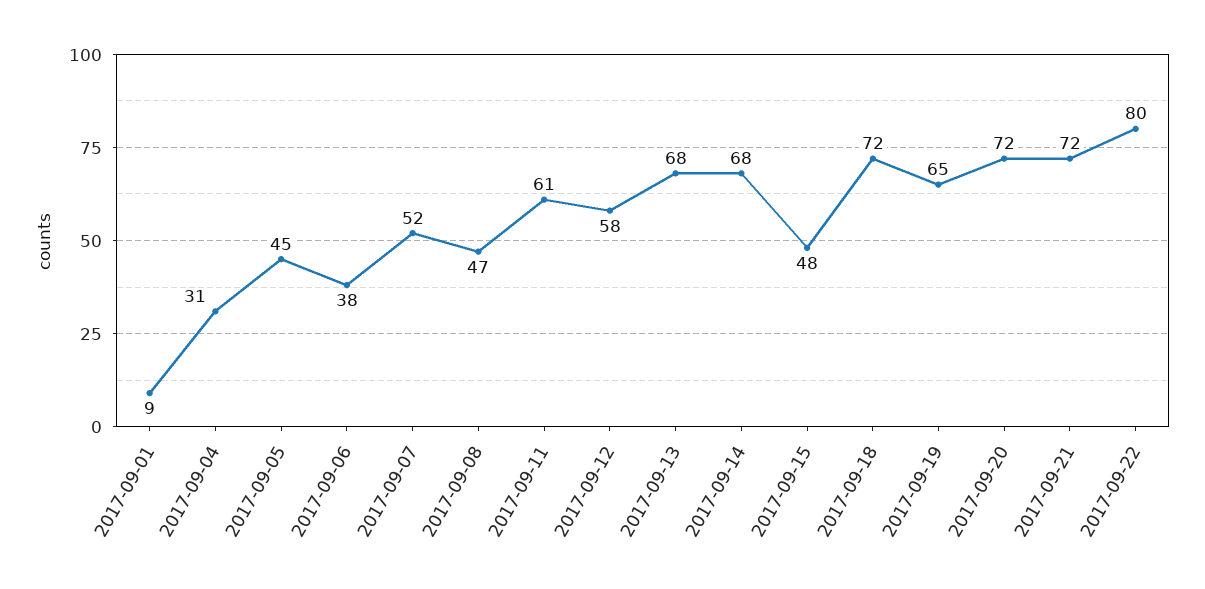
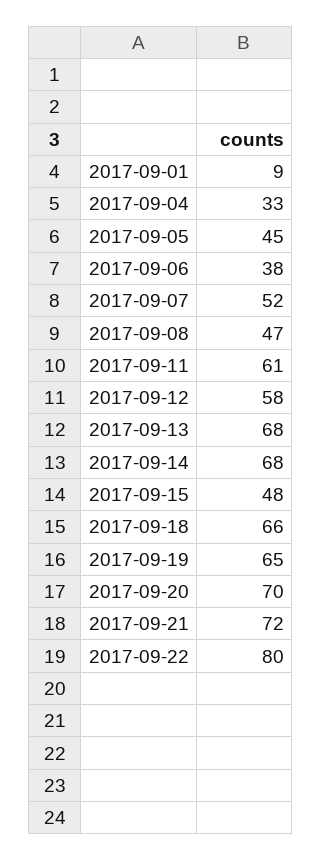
2017-09-04: 31 -> 33
2017-09-18: 72 -> 66
2017-09-20: 72 -> 70

